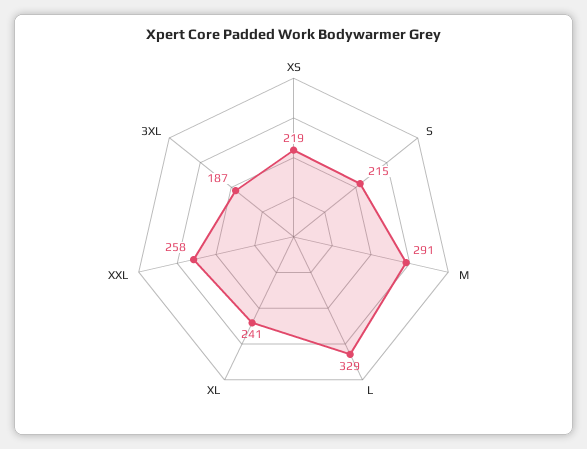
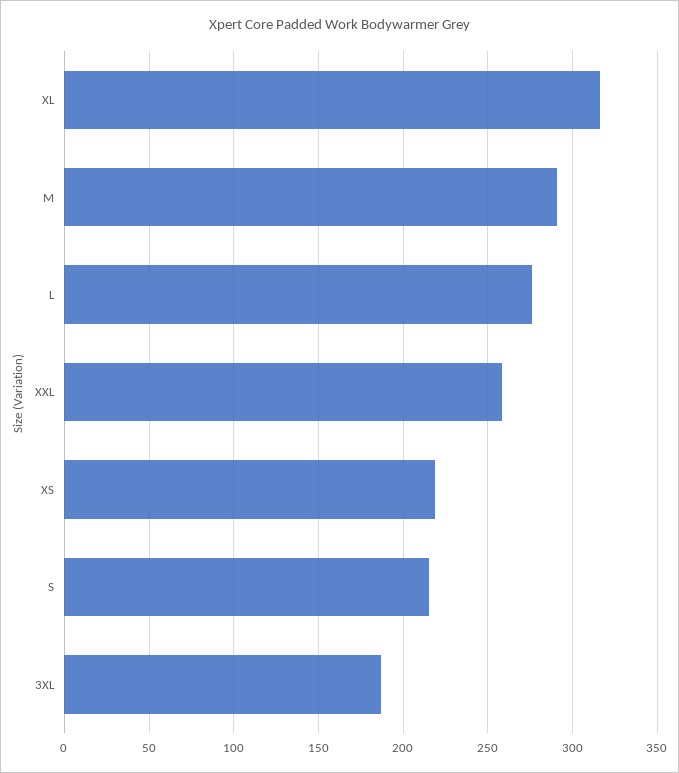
L: 329 -> 275
XL: 241 -> 315

